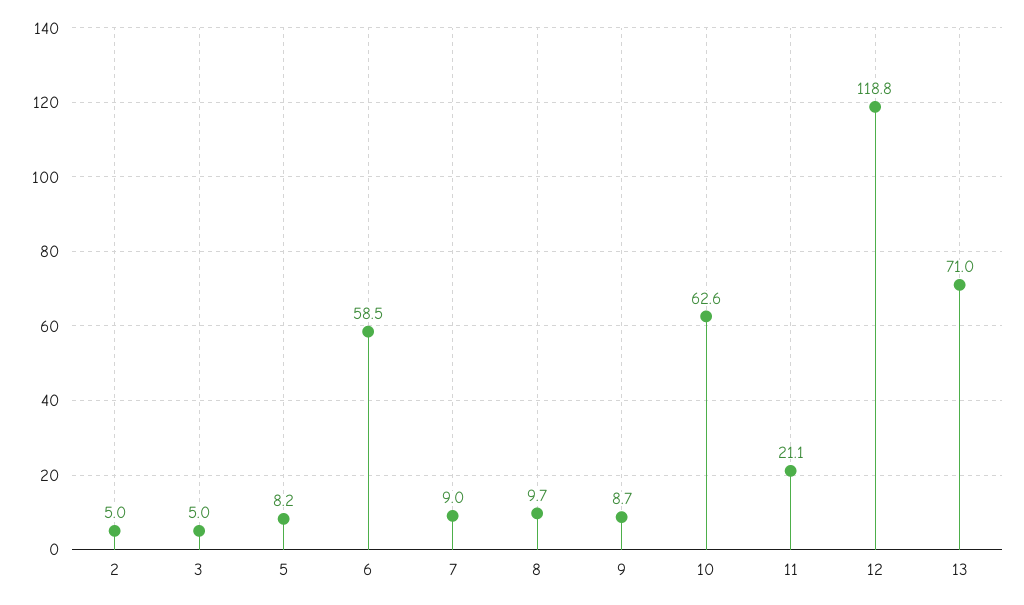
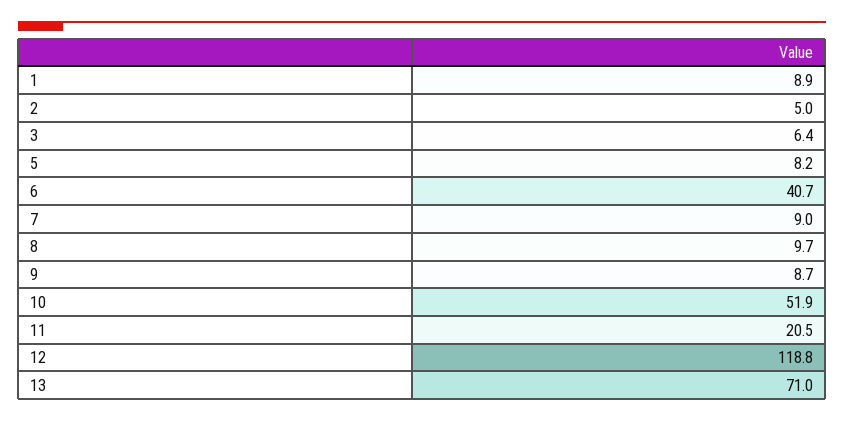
3: 5 -> 6.4
6: 58.5 -> 40.7
10: 62.6 -> 51.9
11: 21.1 -> 20.5
1: none -> 8.9

